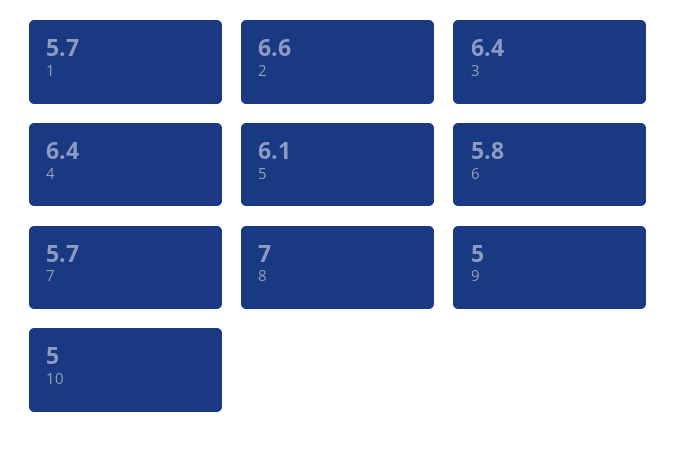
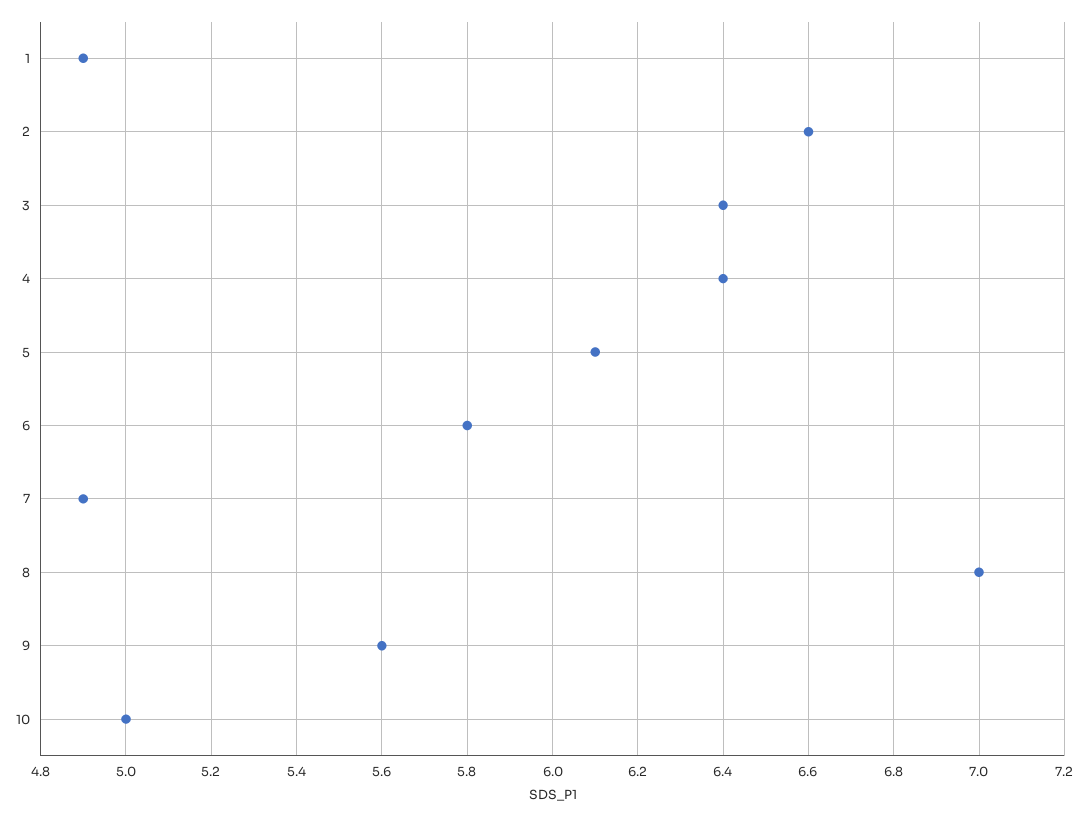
1: 5.7 -> 4.9
7: 5.7 -> 4.9
9: 5 -> 5.6

